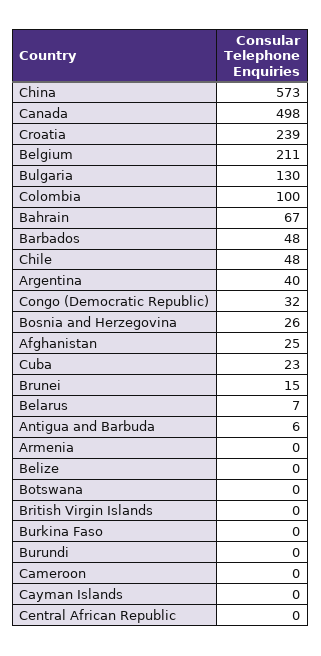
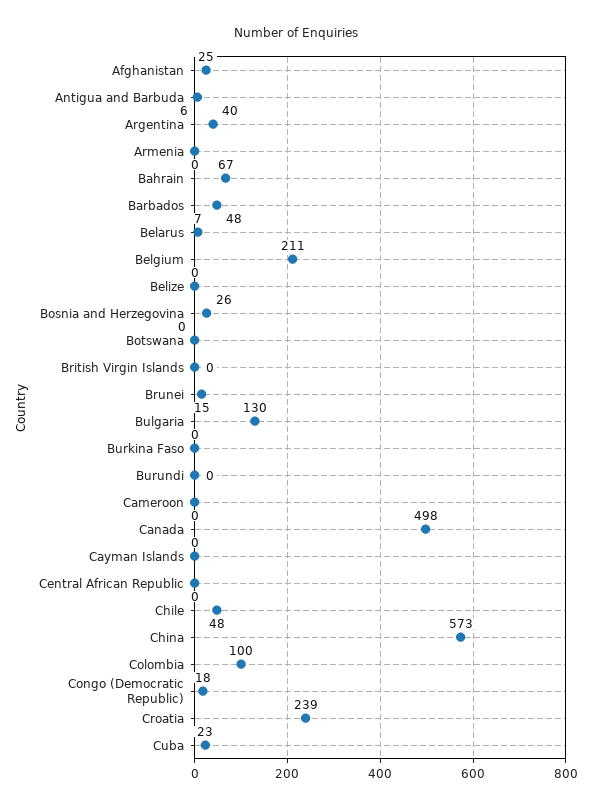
Congo (Democratic Republic): 32 -> 18

